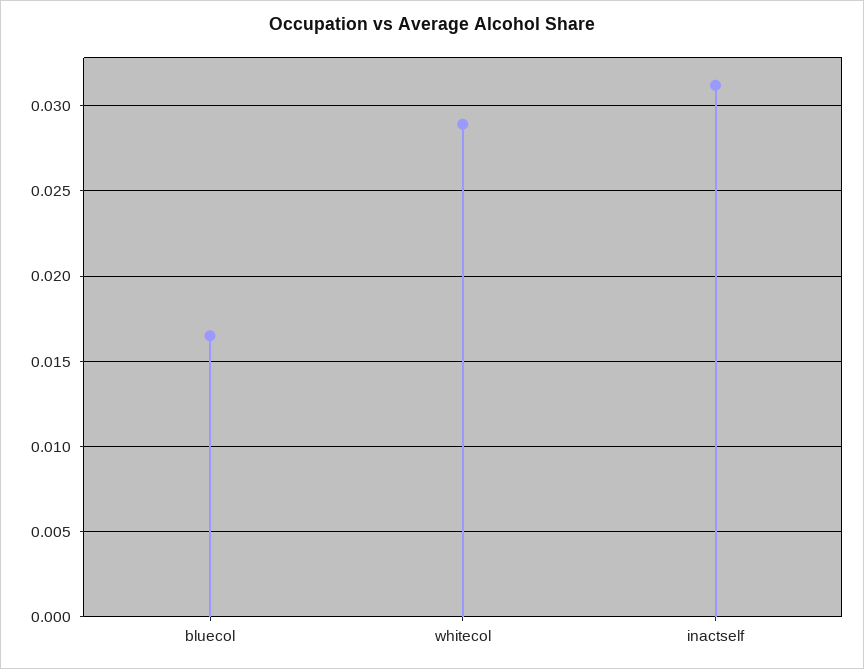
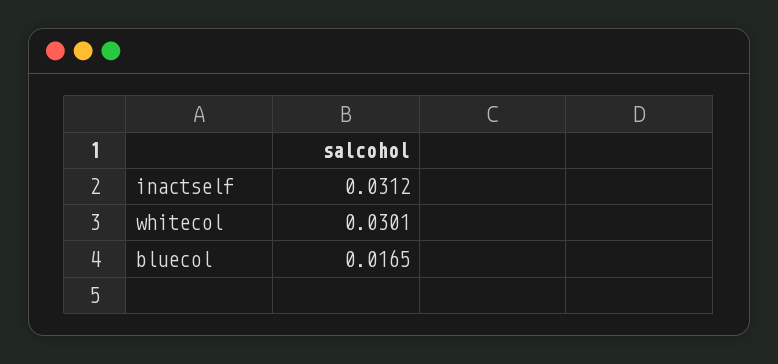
whitecol: 0.029 -> 0.0301

